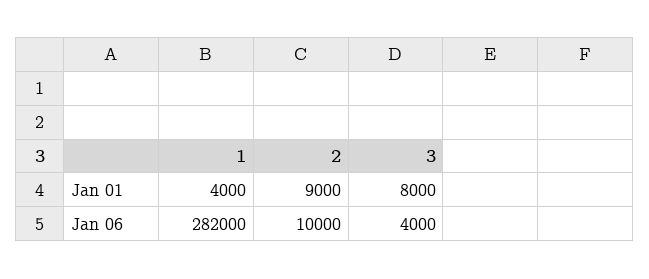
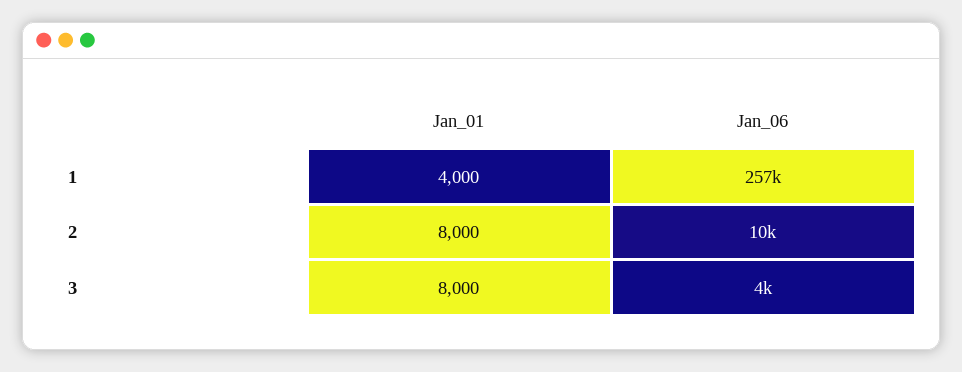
2, Jan 01: 9000 -> 8000
1, Jan 06: 282000 -> 257000

